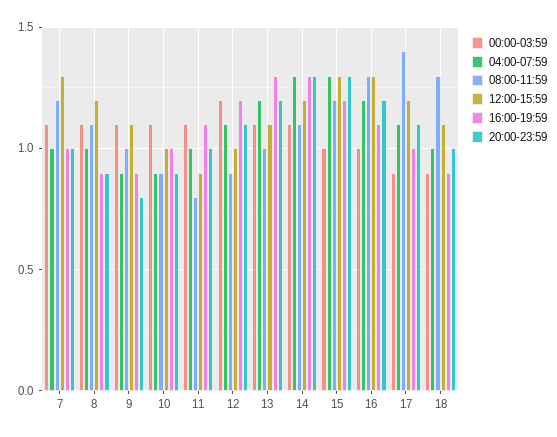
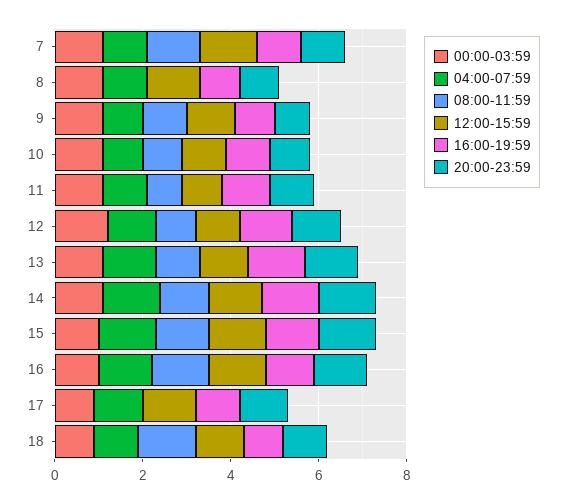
08:00-11:59, 8: 1.1 -> 0
08:00-11:59, 17: 1.4 -> 0

